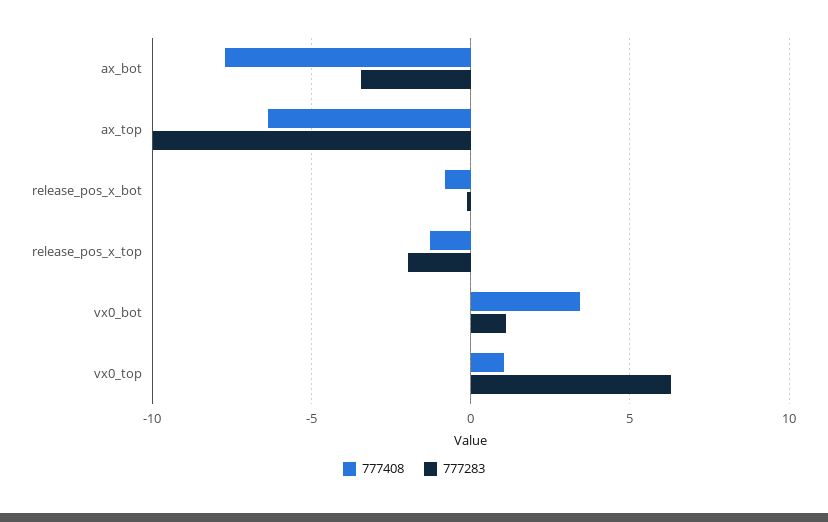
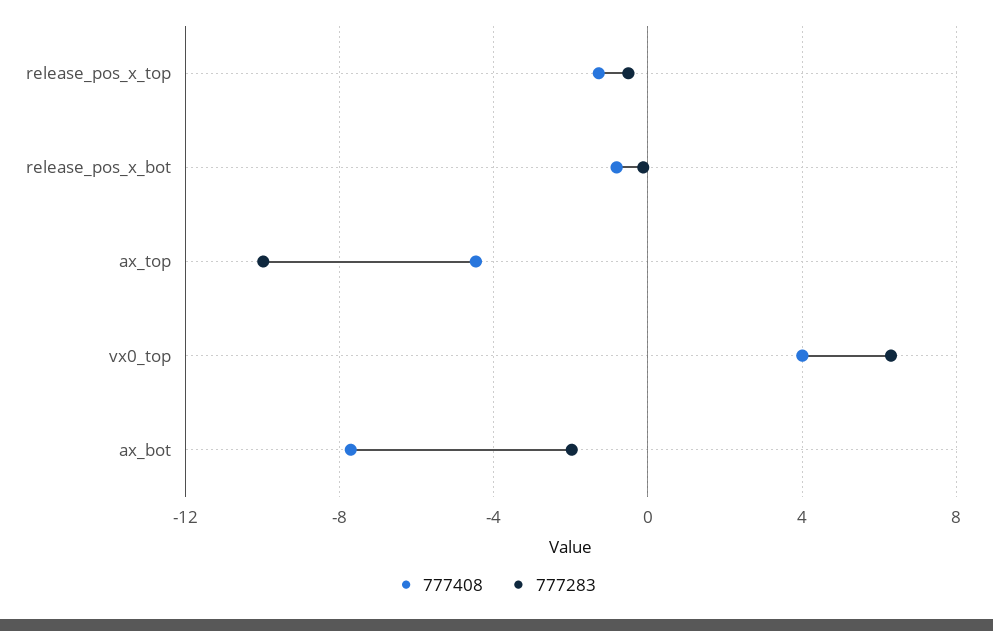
777283, ax_bot: -3.5 -> -2
777408, ax_top: -6.5 -> -4.5
777283, release_pos_x_top: -2 -> -0.5
777408, vx0_bot: 3.5 -> none
777283, vx0_bot: 1 -> none
777408, vx0_top: 1 -> 4

